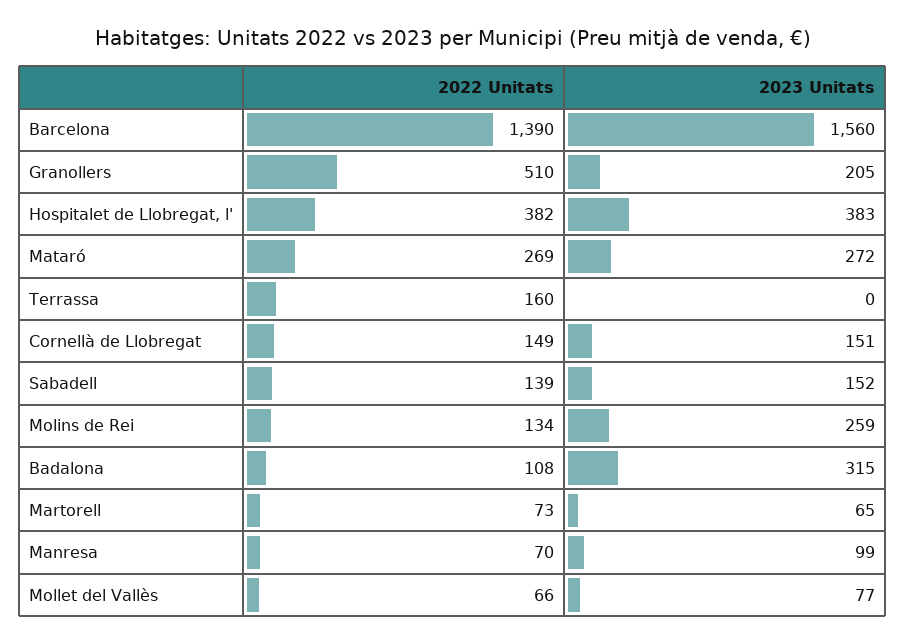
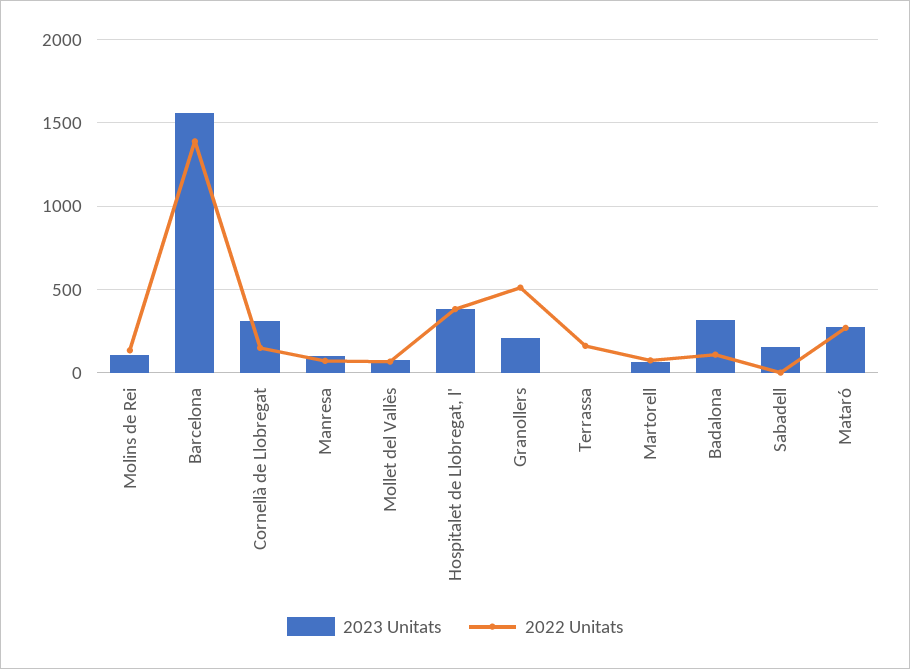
2023 Unitats, Cornellà de Llobregat: 151 -> 300
2022 Unitats, Sabadell: 139 -> 0
2023 Unitats, Molins de Rei: 259 -> 100

